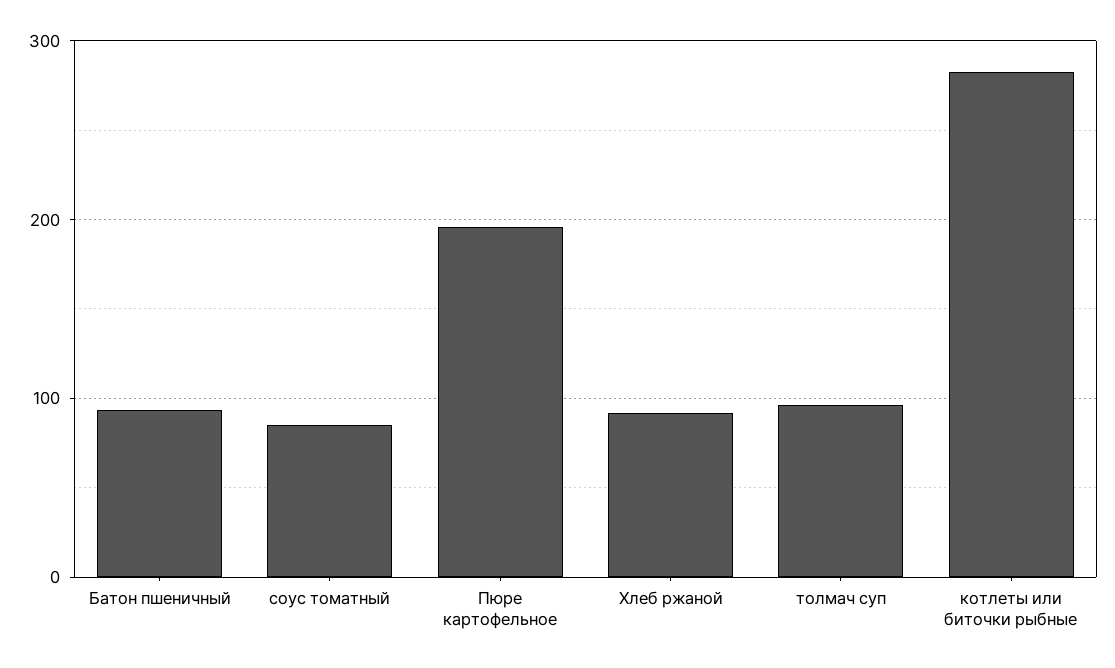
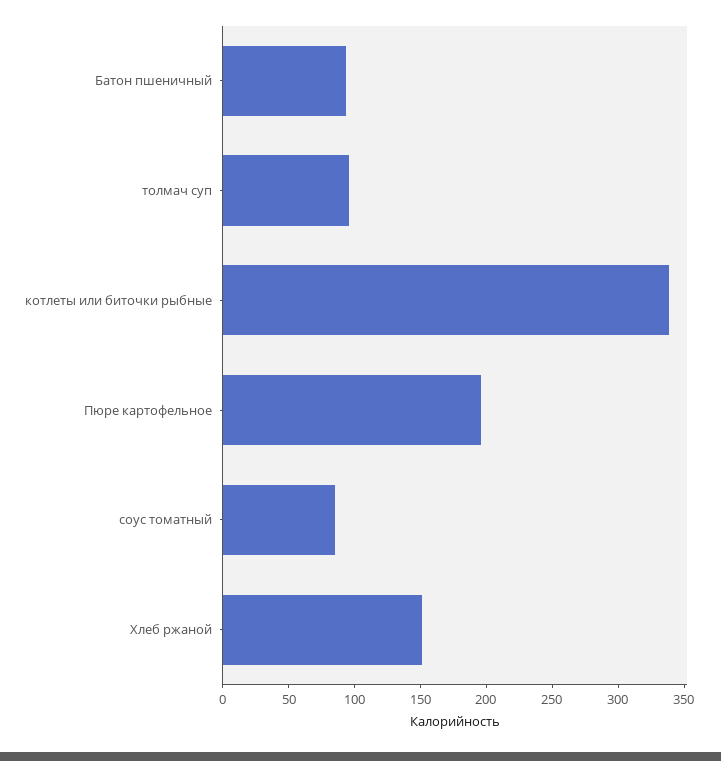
Хлеб ржаной: 90 -> 150
котлеты или биточки рыбные: 280 -> 340

